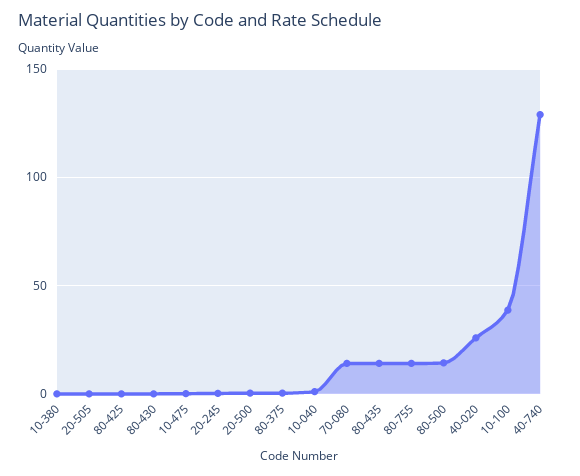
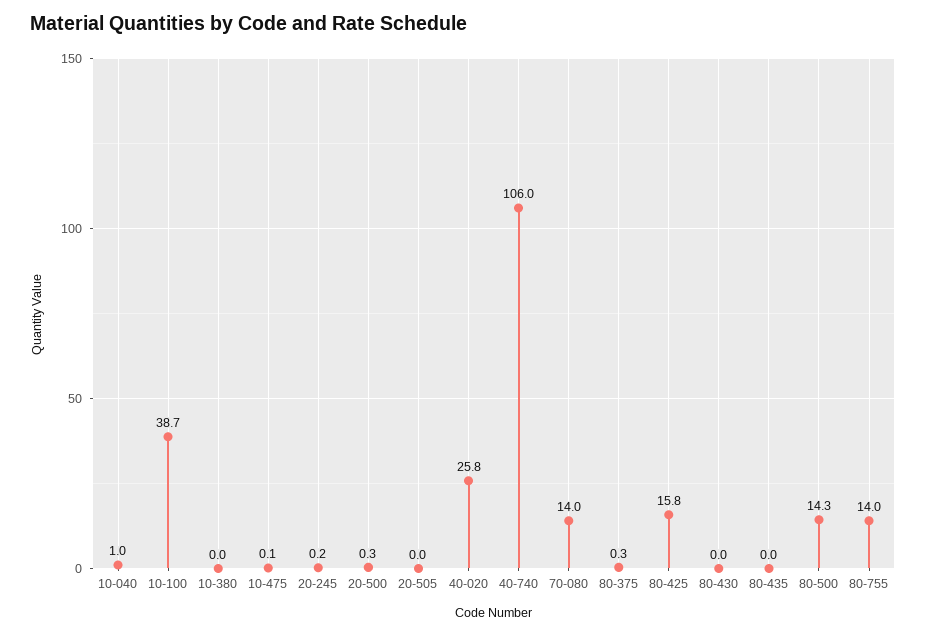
80-425: 0 -> 15.8
80-435: 15 -> 0
40-740: 130 -> 106

